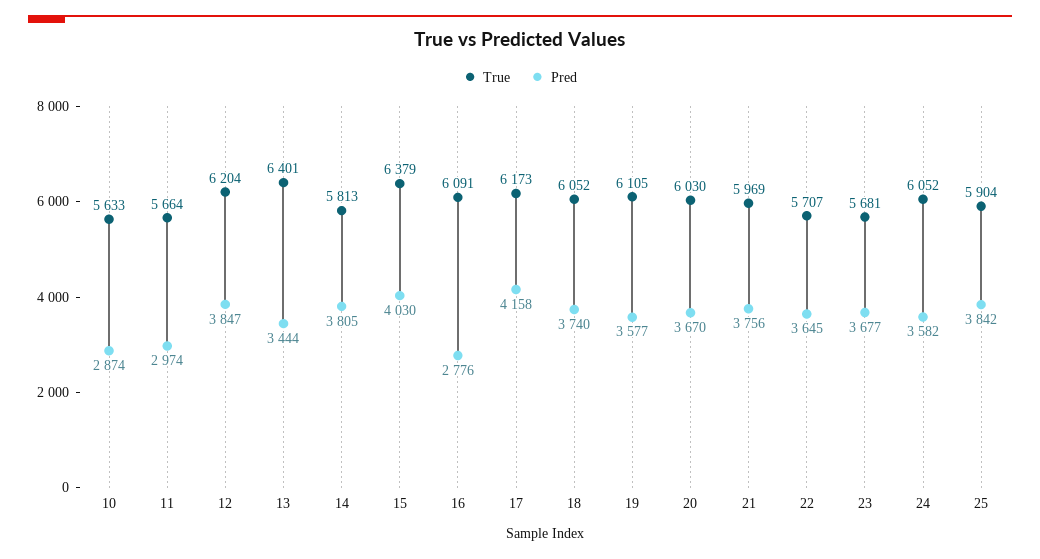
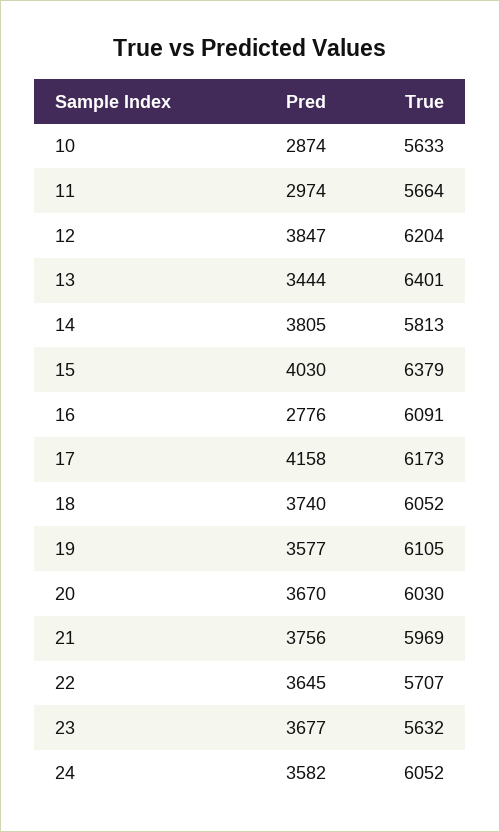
True, 23: 5681 -> 5632
True, 25: 5904 -> none
Pred, 25: 3842 -> none

